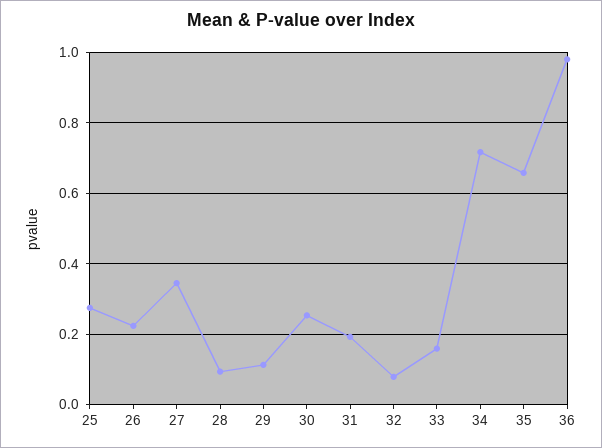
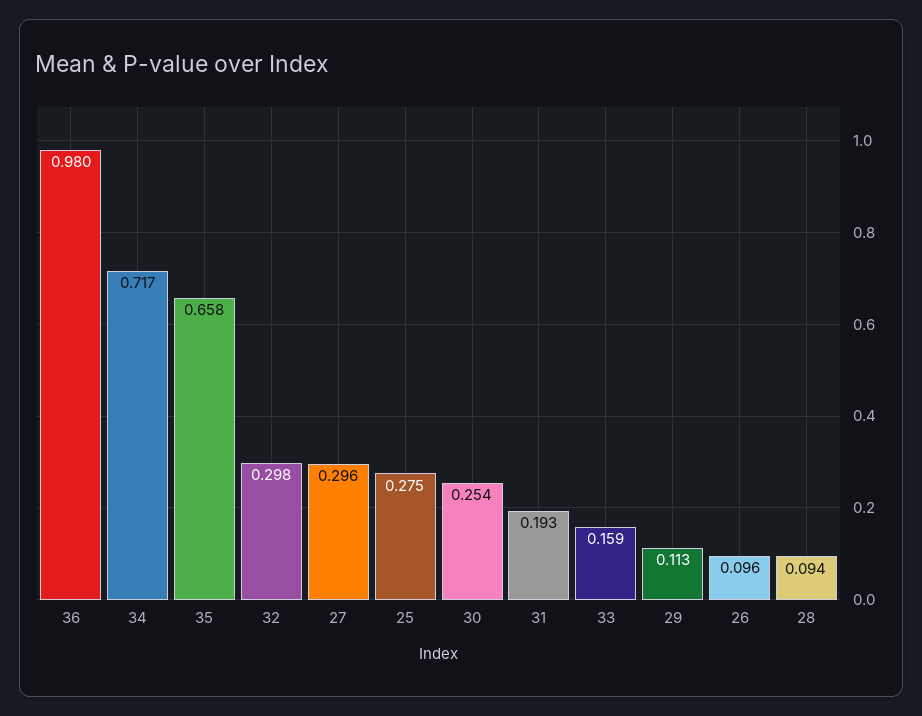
26: 0.22 -> 0.096
27: 0.34 -> 0.296
32: 0.08 -> 0.298

